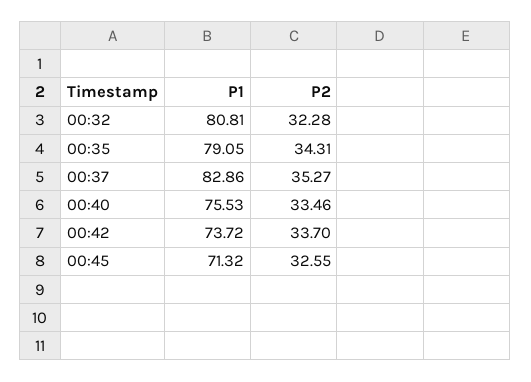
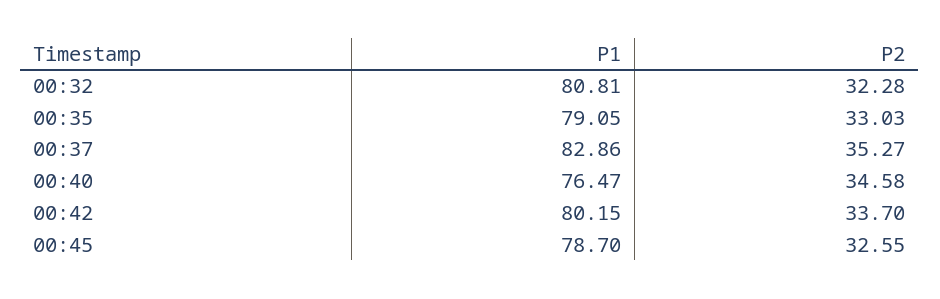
P2, 00:35: 34.31 -> 33.03
P1, 00:40: 75.53 -> 76.47
P2, 00:40: 33.46 -> 34.58
P1, 00:42: 73.72 -> 80.15
P1, 00:45: 71.32 -> 78.7

